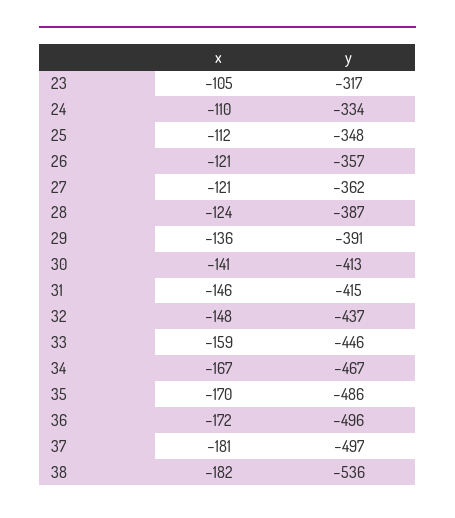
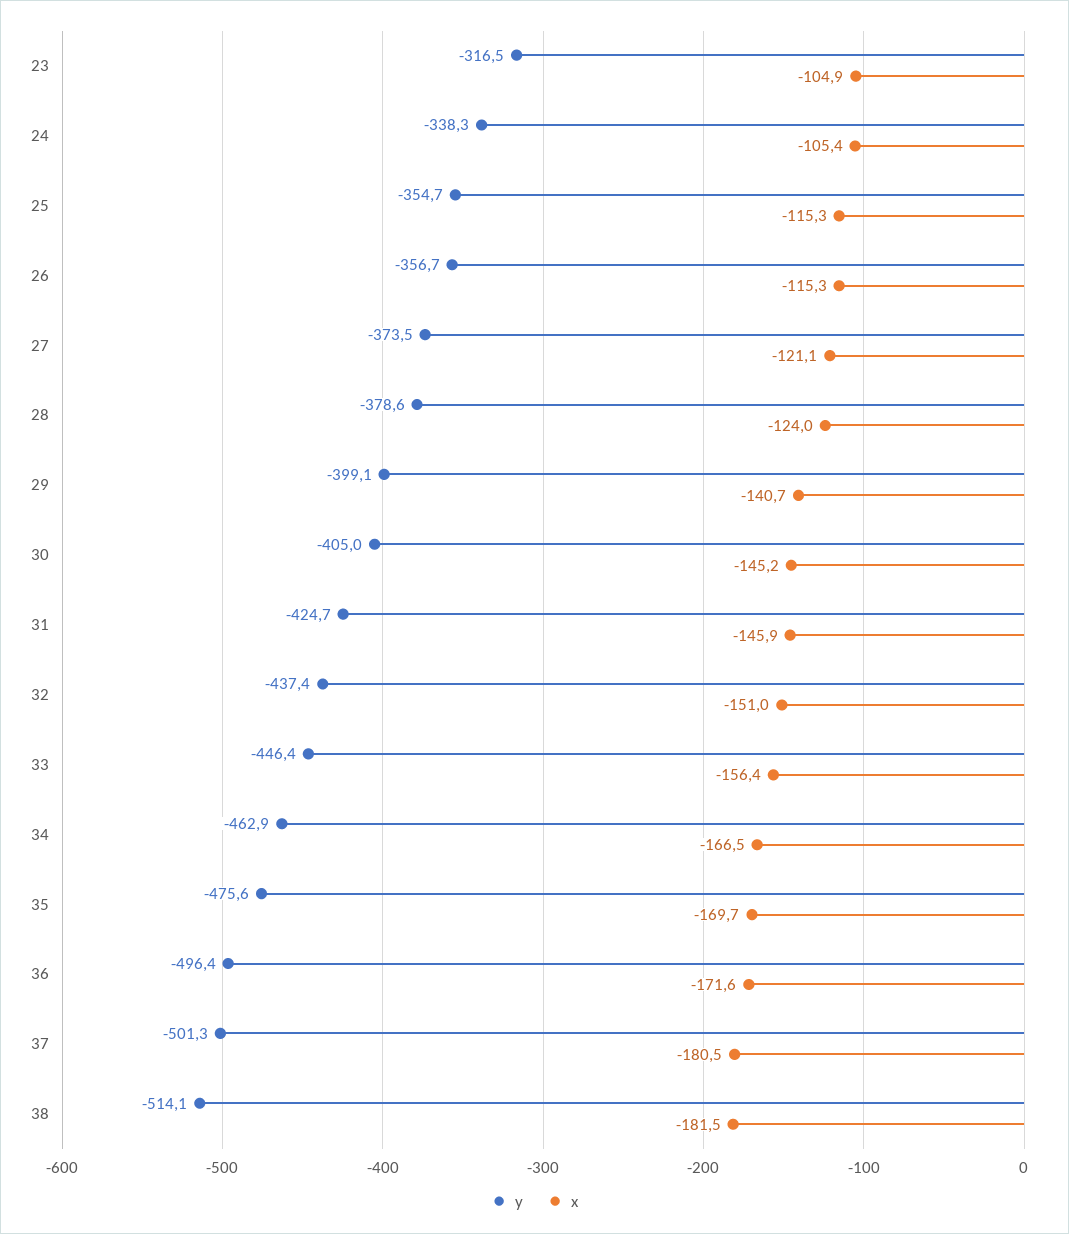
x, 24: -110 -> -105.4
y, 24: -334 -> -338.3
x, 25: -112 -> -115.3
y, 25: -348 -> -354.7
x, 26: -121 -> -115.3
y, 27: -362 -> -373.5
y, 28: -387 -> -378.6
x, 29: -136 -> -140.7
y, 29: -391 -> -399.1
x, 30: -141 -> -145.2
y, 30: -413 -> -405
y, 31: -415 -> -424.7
x, 32: -148 -> -151
x, 33: -159 -> -156.4
y, 34: -467 -> -462.9
y, 35: -486 -> -475.6
y, 37: -497 -> -501.3
y, 38: -536 -> -514.1

